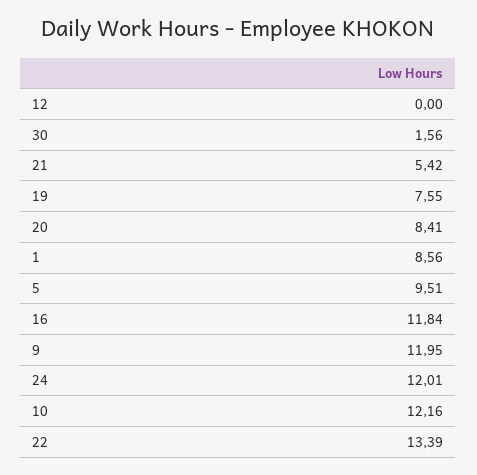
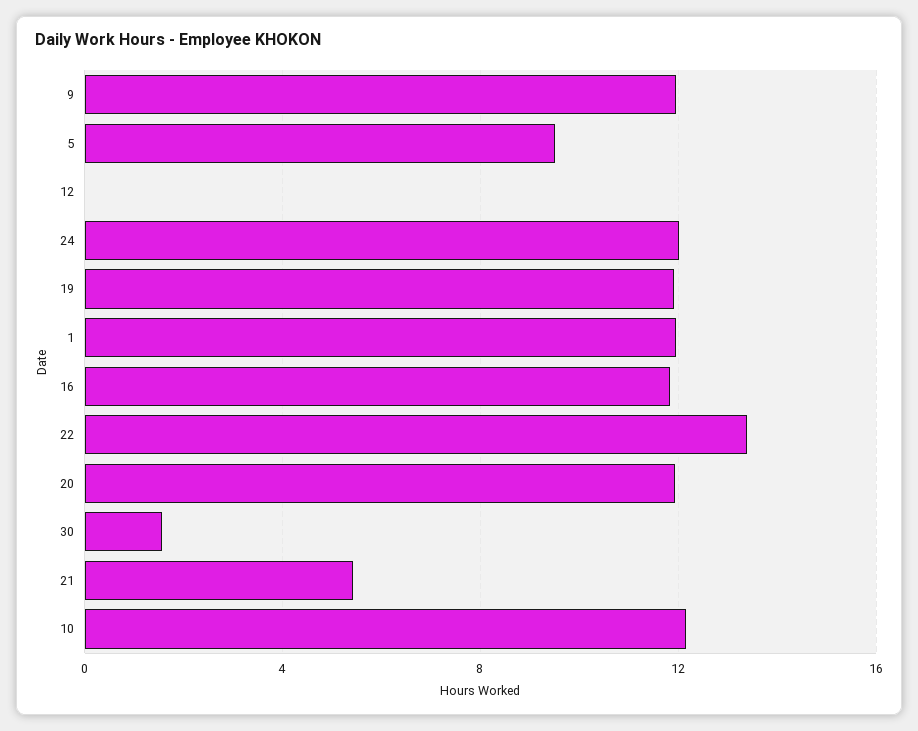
19: 7.55 -> 12
20: 8.41 -> 12
1: 8.56 -> 12

